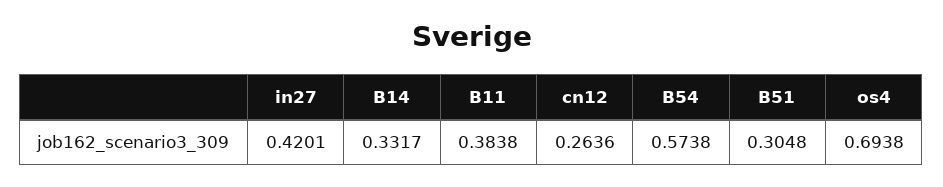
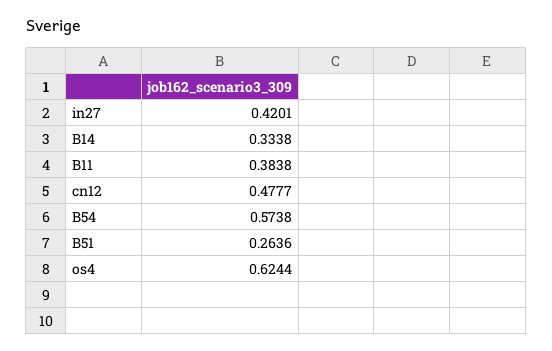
B14: 0.3317 -> 0.3338
cn12: 0.2636 -> 0.4777
B51: 0.3048 -> 0.2636
os4: 0.6938 -> 0.6244

